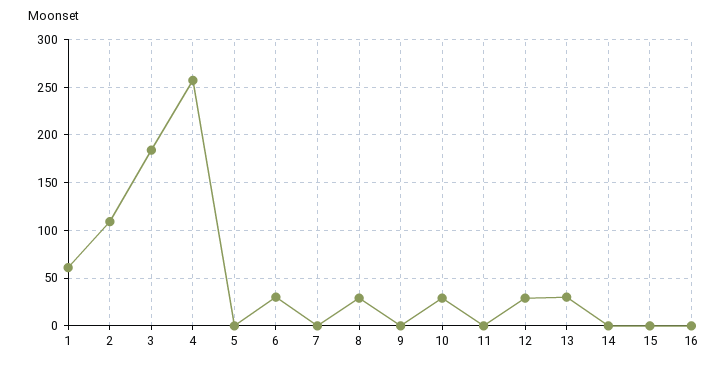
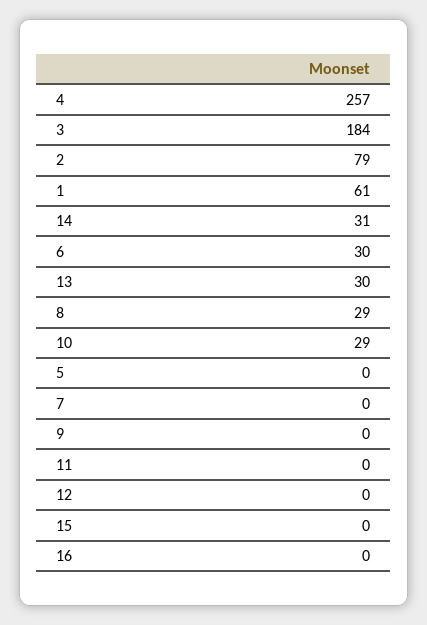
2: 110 -> 79
12: 30 -> 0
14: 0 -> 31

